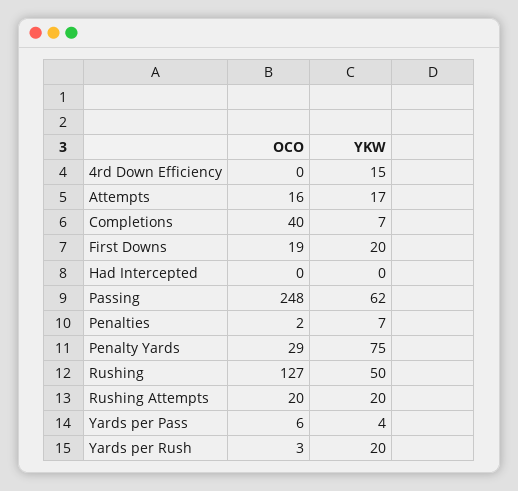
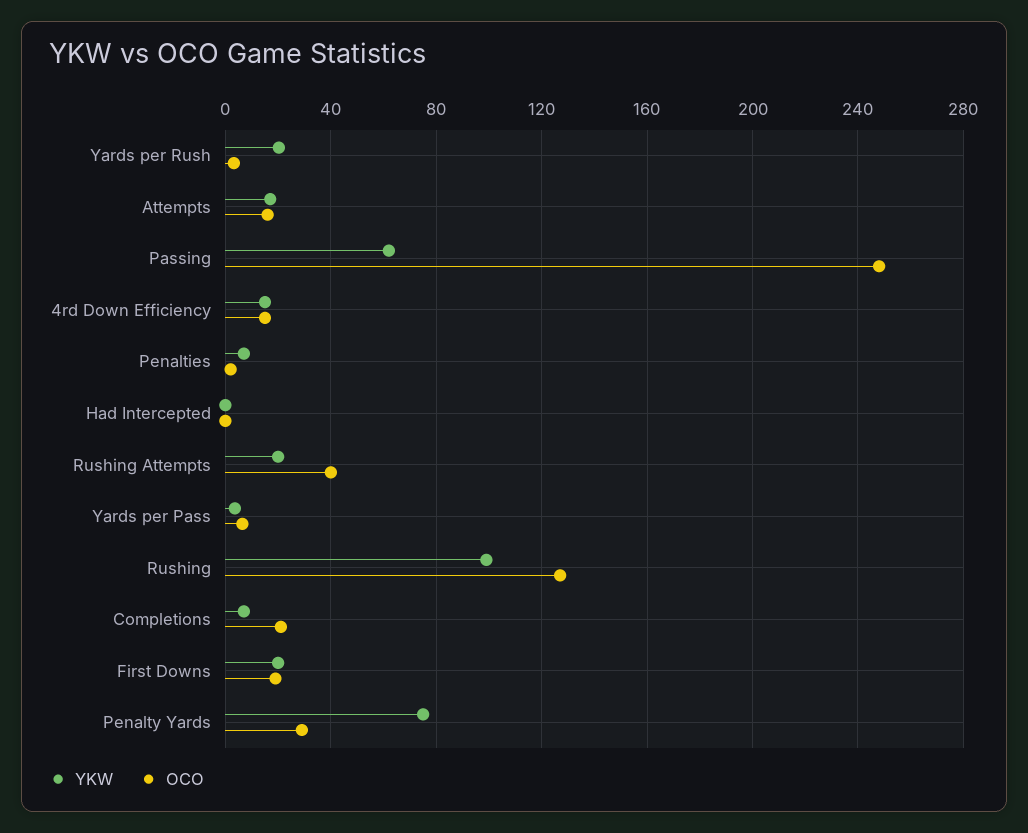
OCO, 4rd Down Efficiency: 0 -> 15
OCO, Completions: 40 -> 20
YKW, Rushing: 50 -> 100
OCO, Rushing Attempts: 20 -> 40

